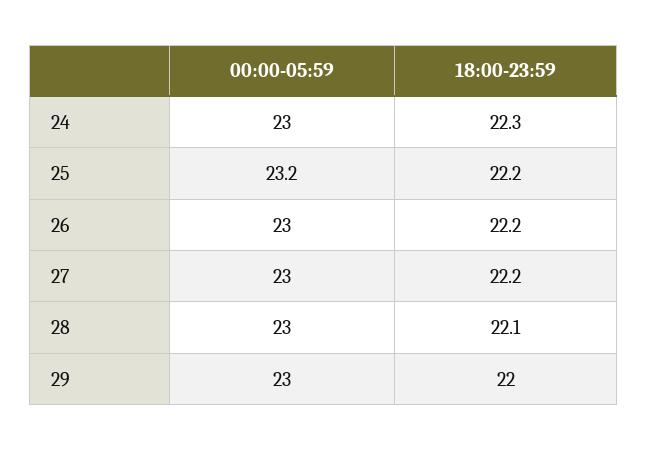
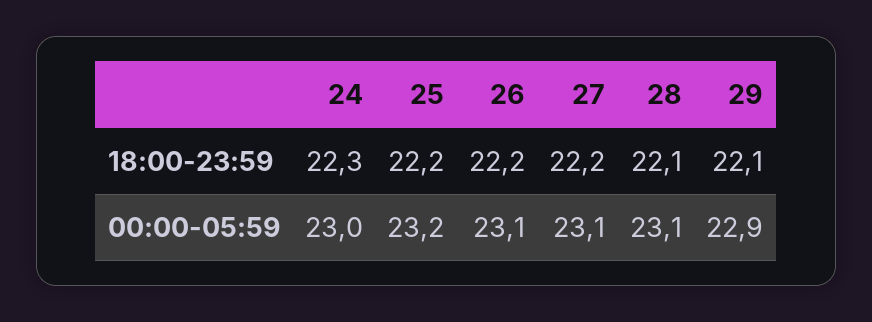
00:00-05:59, 26: 23 -> 23.1
00:00-05:59, 27: 23 -> 23.1
00:00-05:59, 28: 23 -> 23.1
00:00-05:59, 29: 23 -> 22.9
18:00-23:59, 29: 22 -> 22.1

